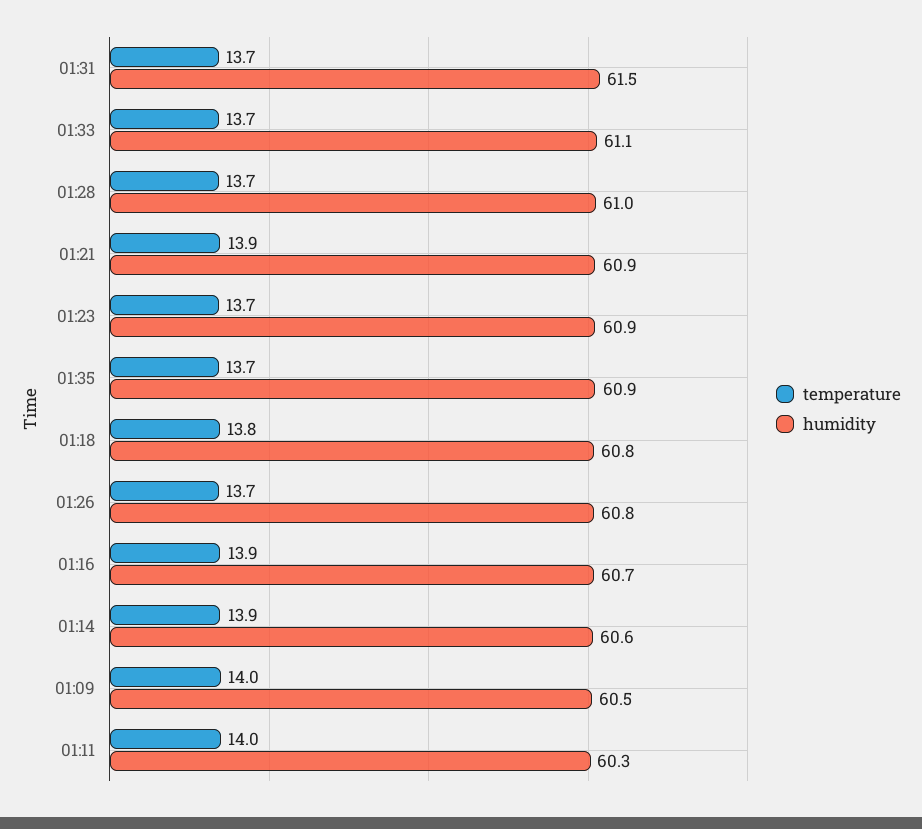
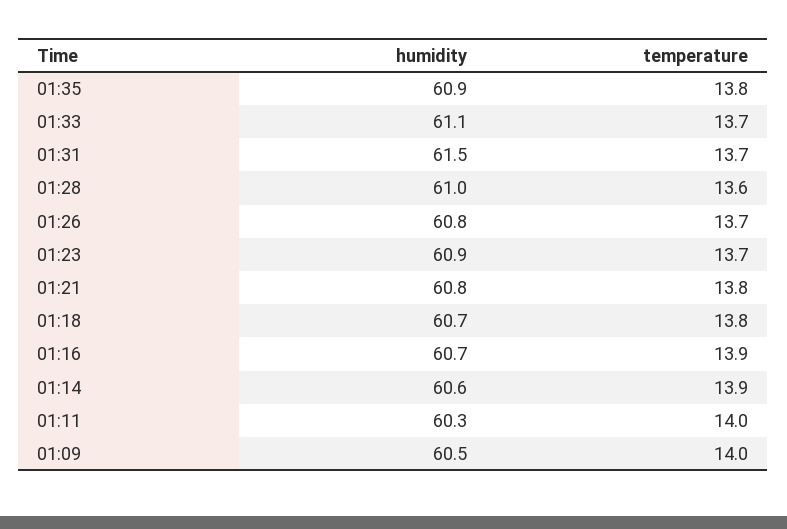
temperature, 01:28: 13.7 -> 13.6
temperature, 01:21: 13.9 -> 13.8
humidity, 01:21: 60.9 -> 60.8
temperature, 01:35: 13.7 -> 13.8
humidity, 01:18: 60.8 -> 60.7

